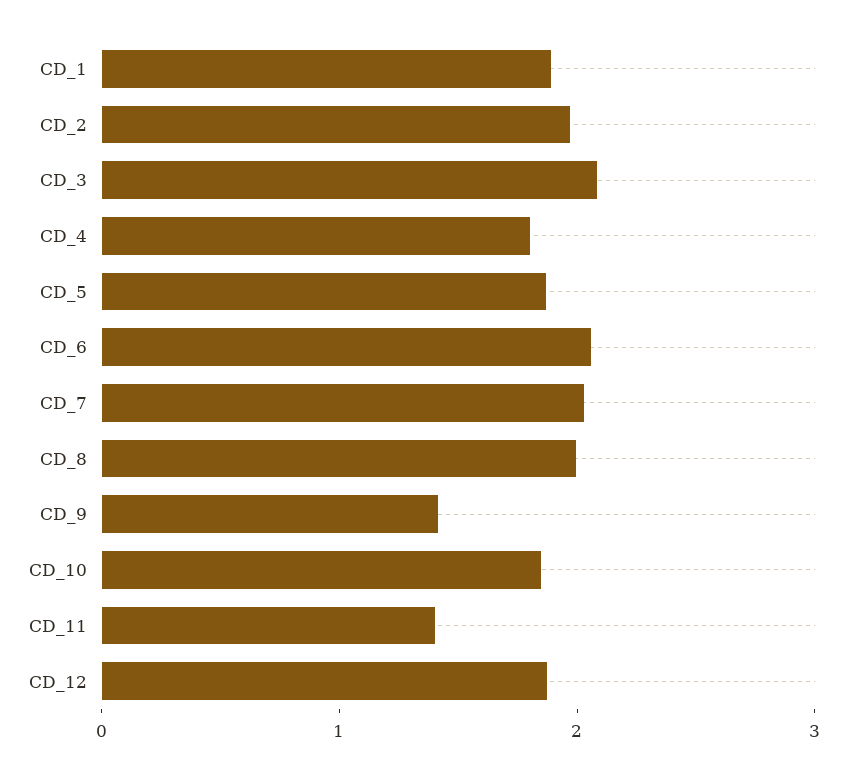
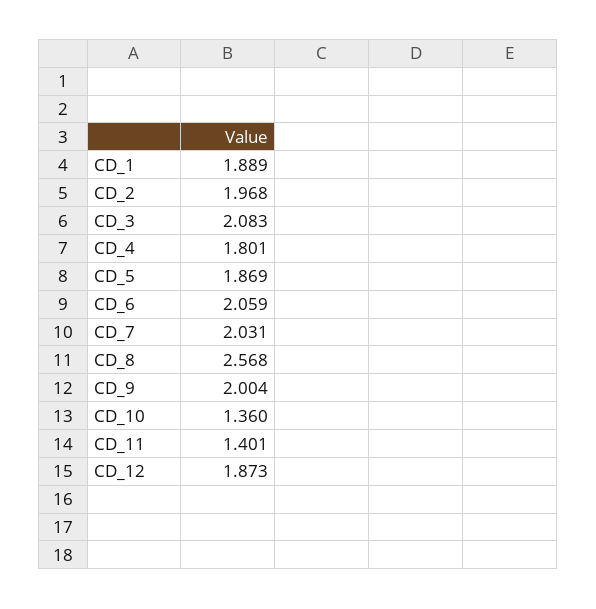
CD_8: 2 -> 2.568
CD_9: 1.4 -> 2.004
CD_10: 1.8 -> 1.36

